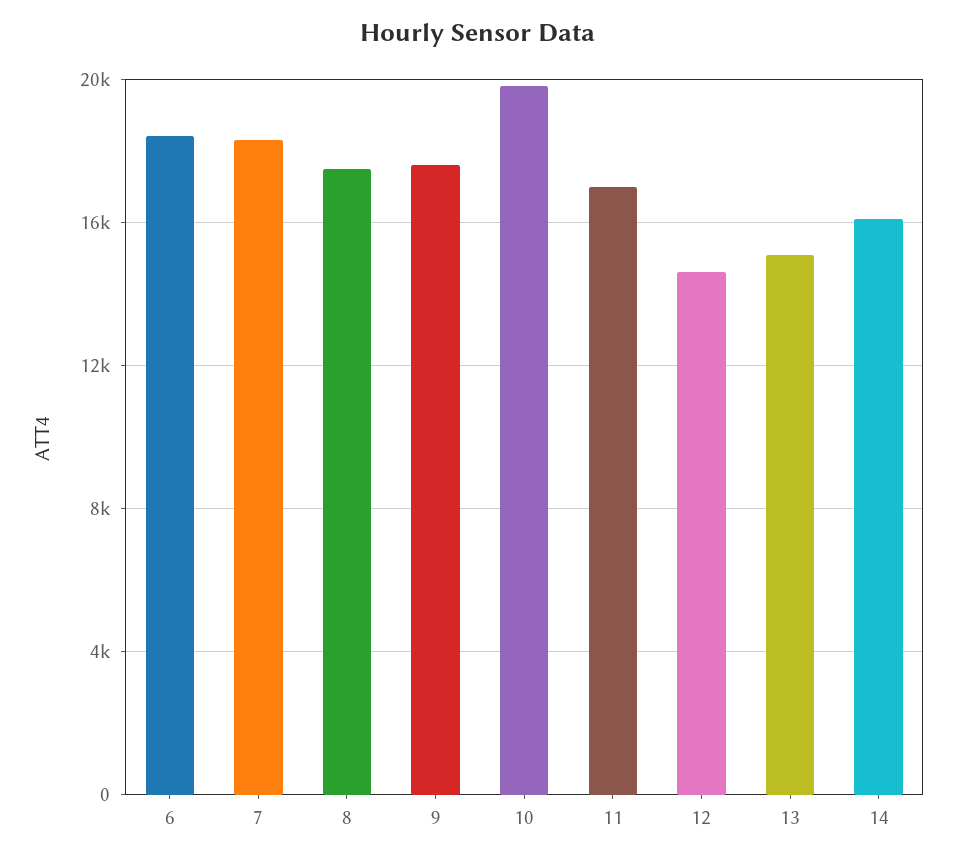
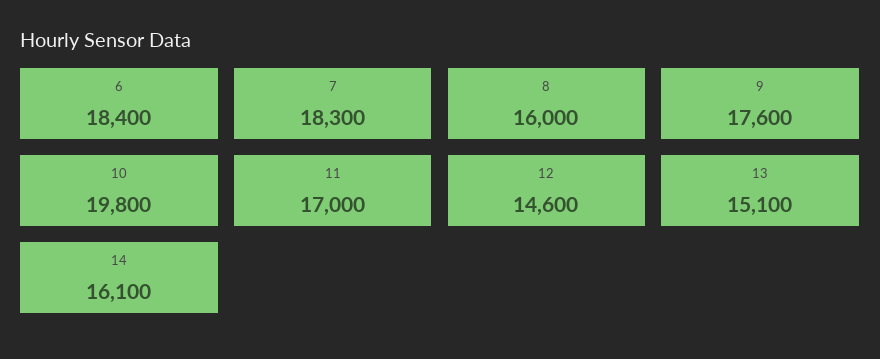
8: 17500 -> 16000

